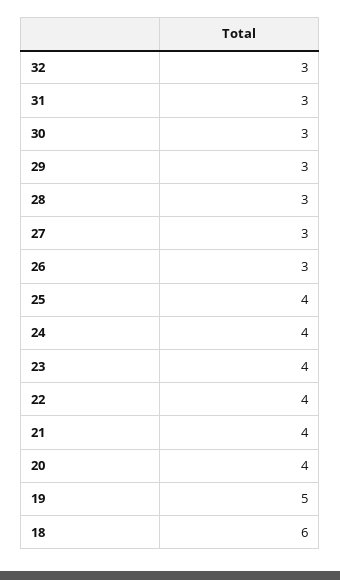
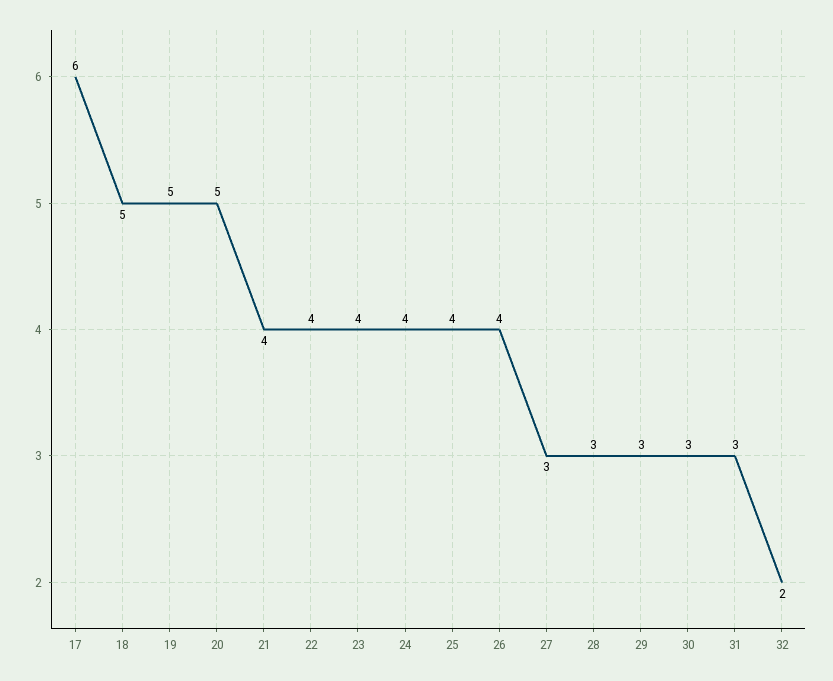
32: 3 -> 2
26: 3 -> 4
20: 4 -> 5
18: 6 -> 5
17: none -> 6

